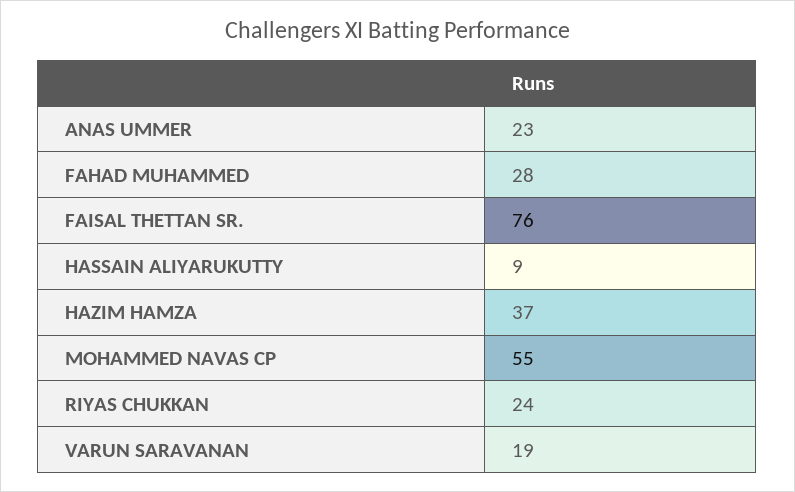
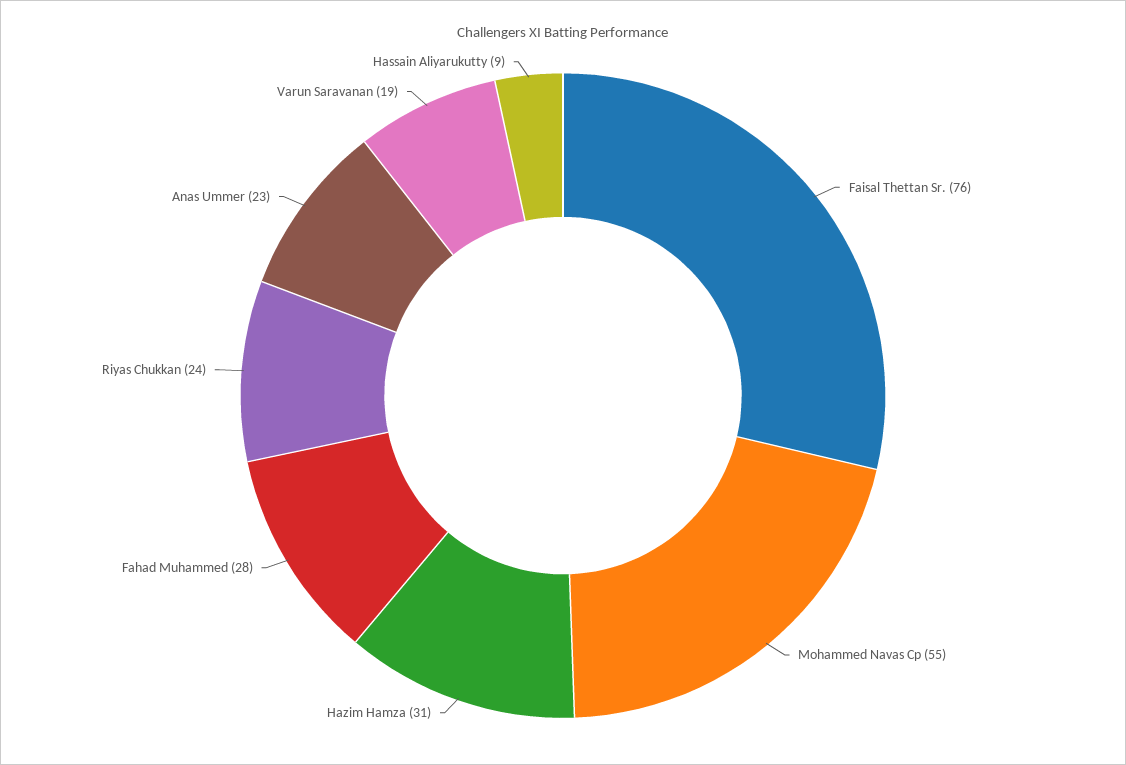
HAZIM HAMZA: 37 -> 31

